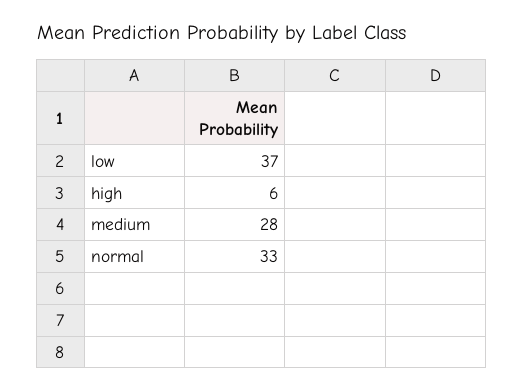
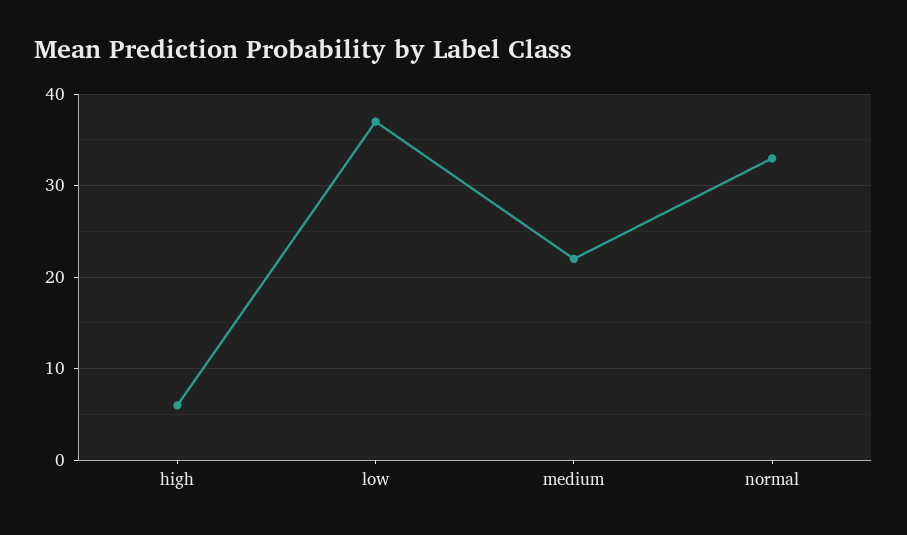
medium: 28 -> 22

